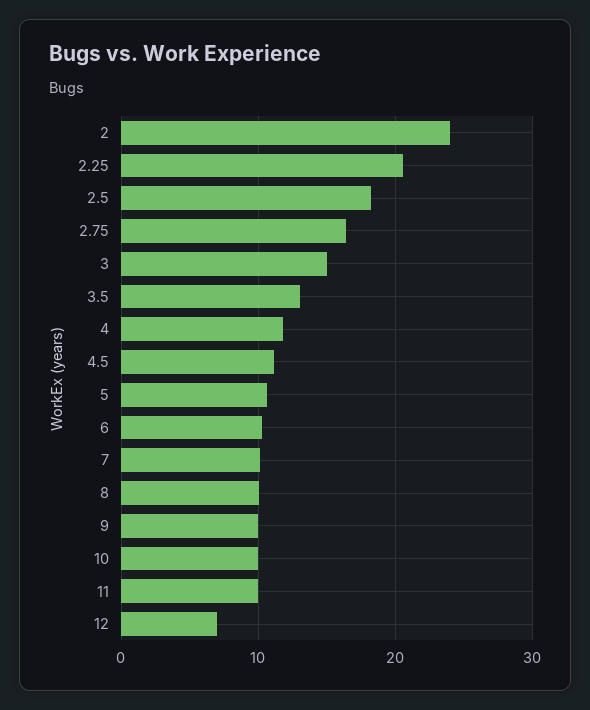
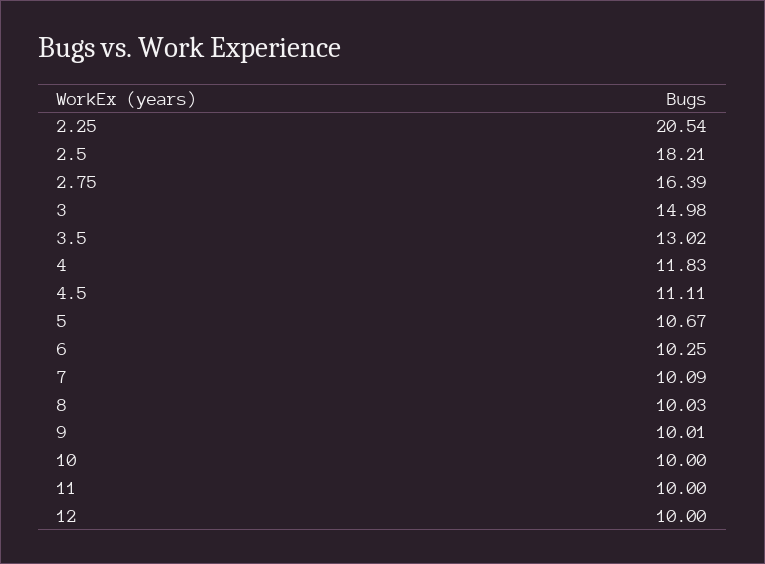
2: 24 -> none
12: 7 -> 10

